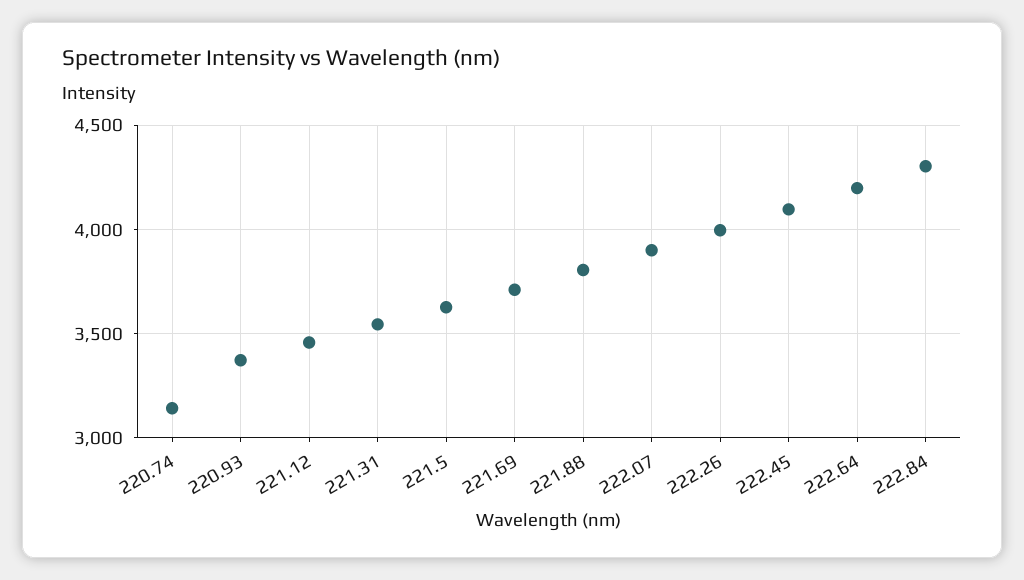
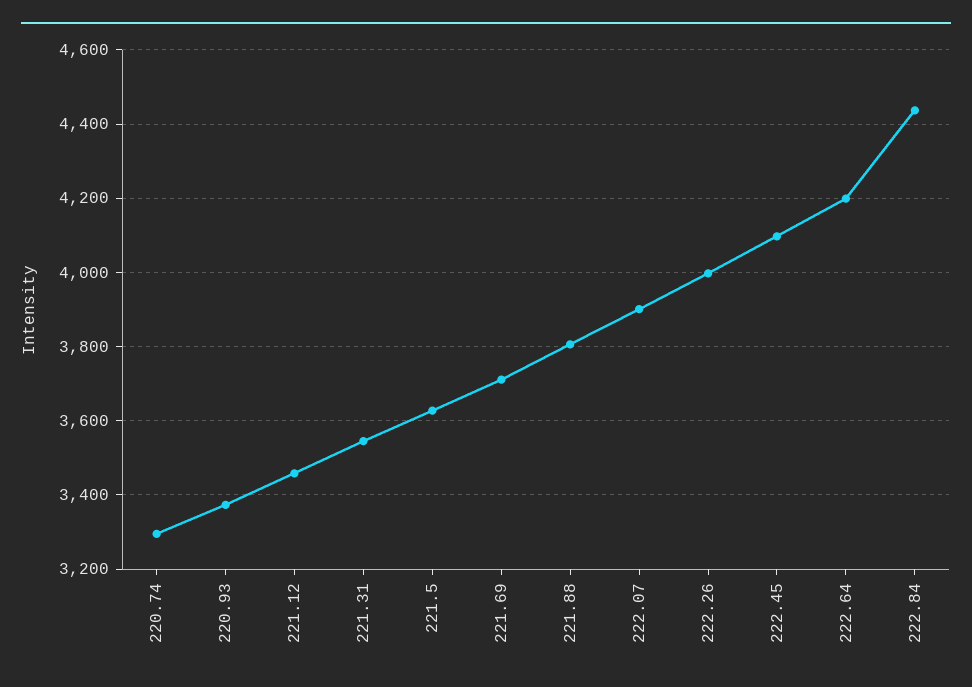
220.74: 3150 -> 3300
222.84: 4300 -> 4440

